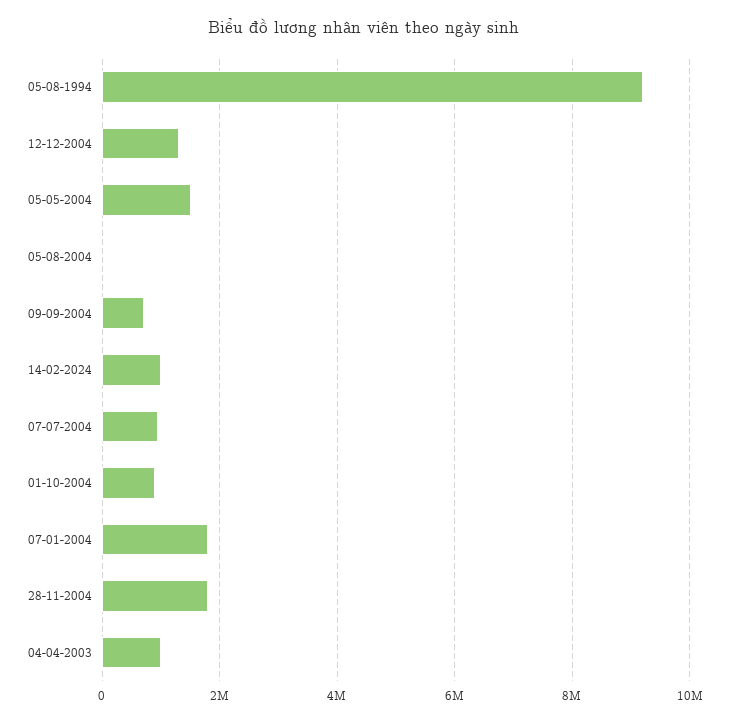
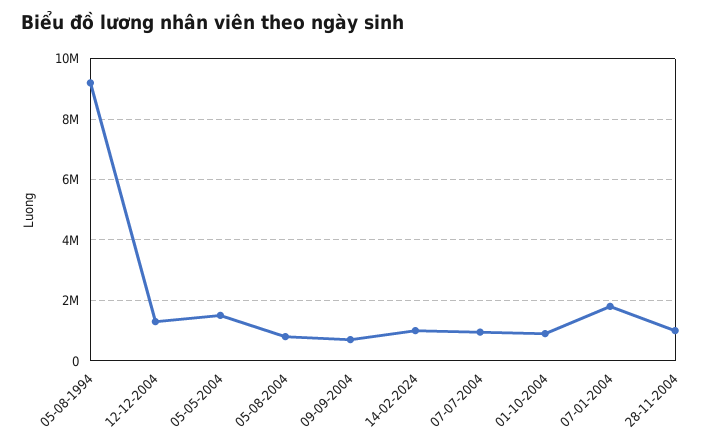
05-08-2004: 0 -> 800000
28-11-2004: 1800000 -> 1000000
04-04-2003: 1000000 -> none

